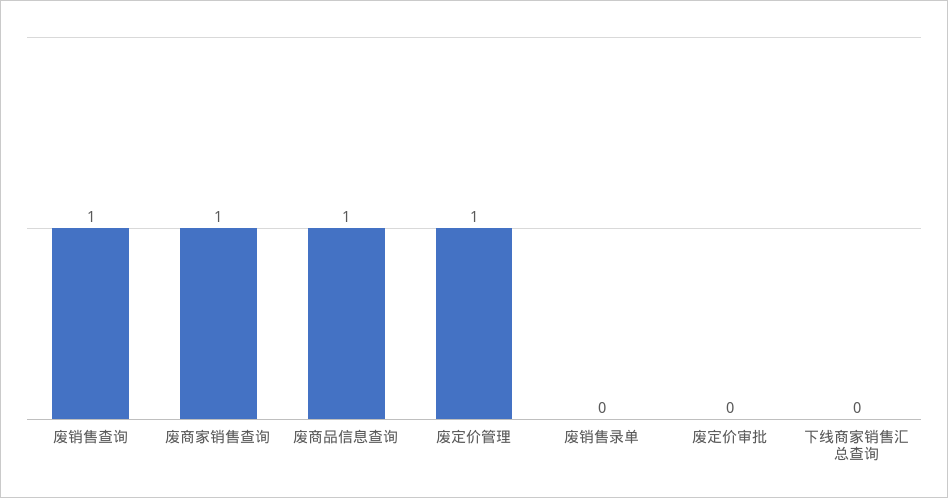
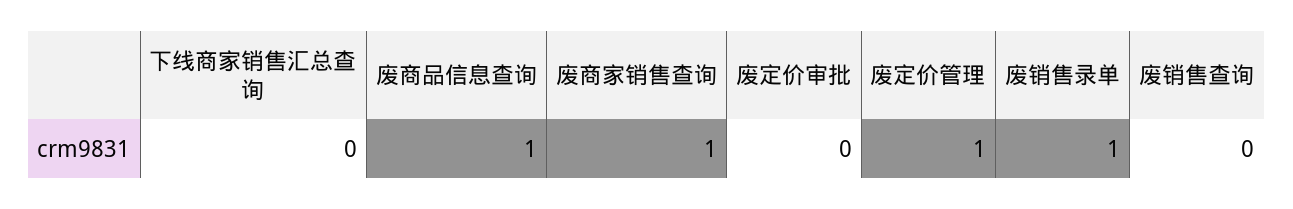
废销售查询: 1 -> 0
废销售录单: 0 -> 1

